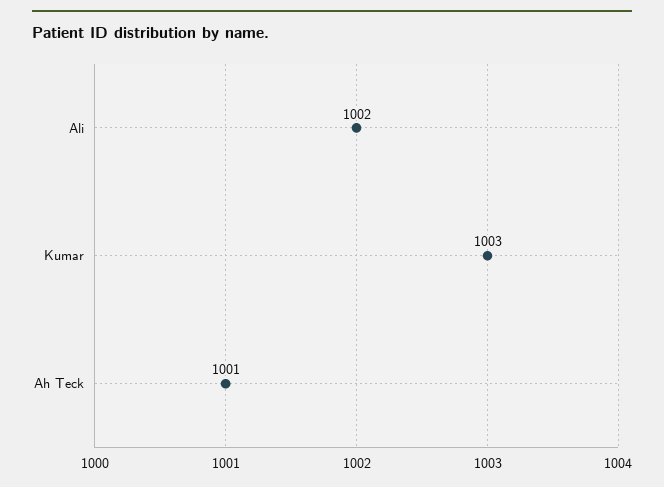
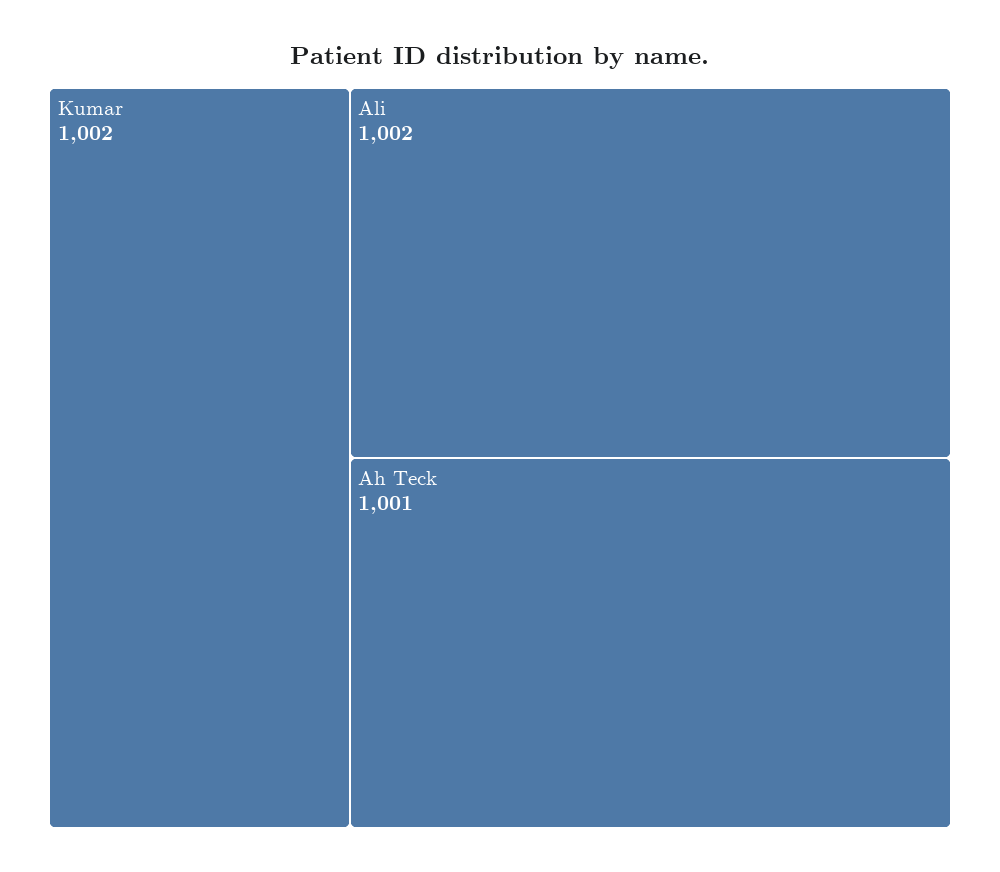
Kumar: 1003 -> 1002

